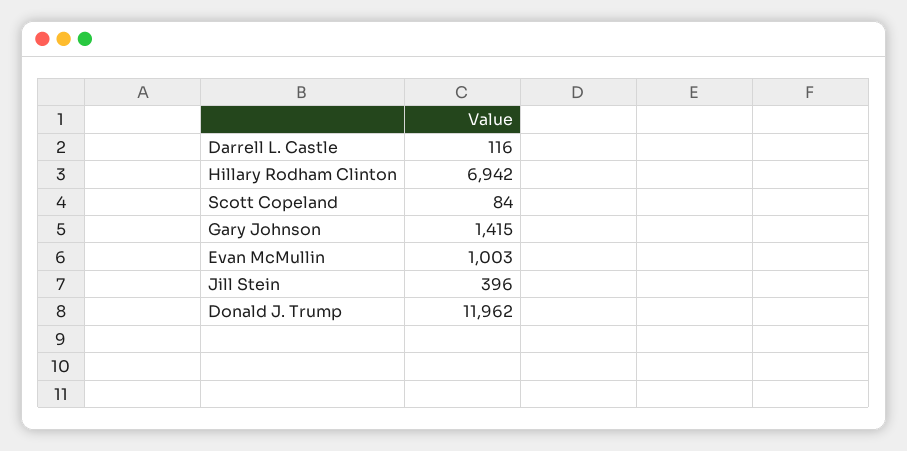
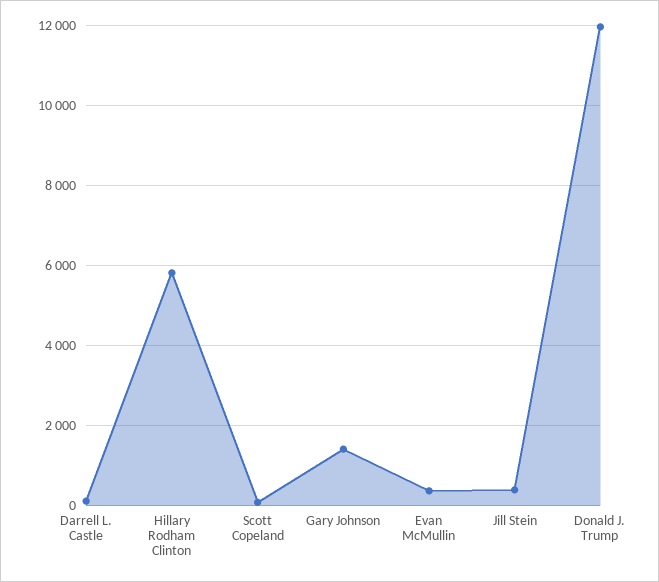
Hillary Rodham Clinton: 6942 -> 5800
Evan McMullin: 1003 -> 400

